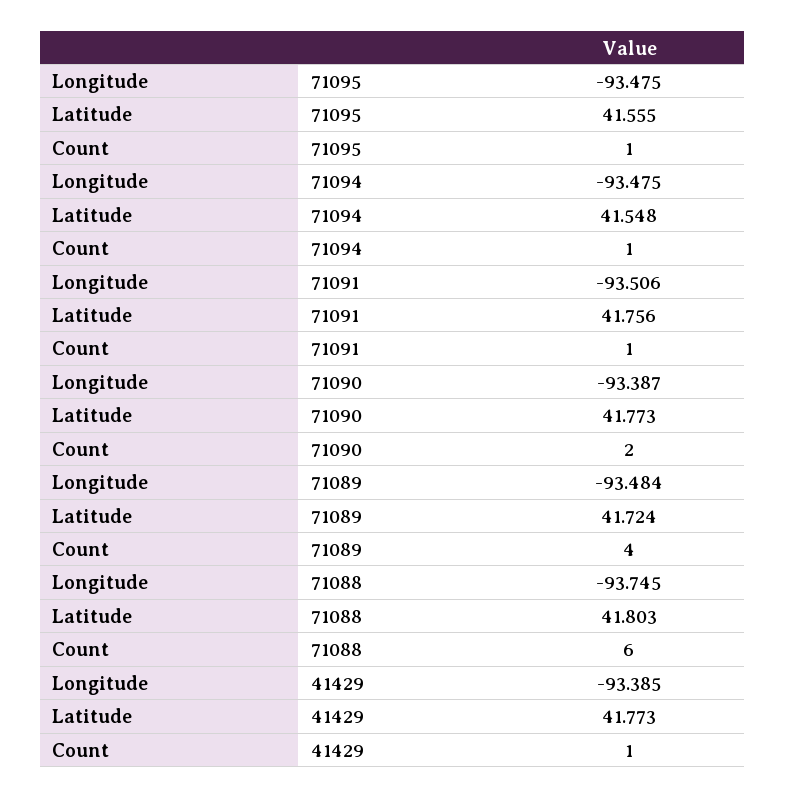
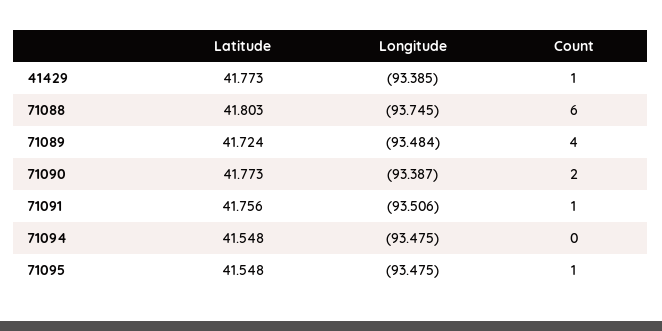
Latitude, 71095: 41.555 -> 41.548
Count, 71094: 1 -> 0

